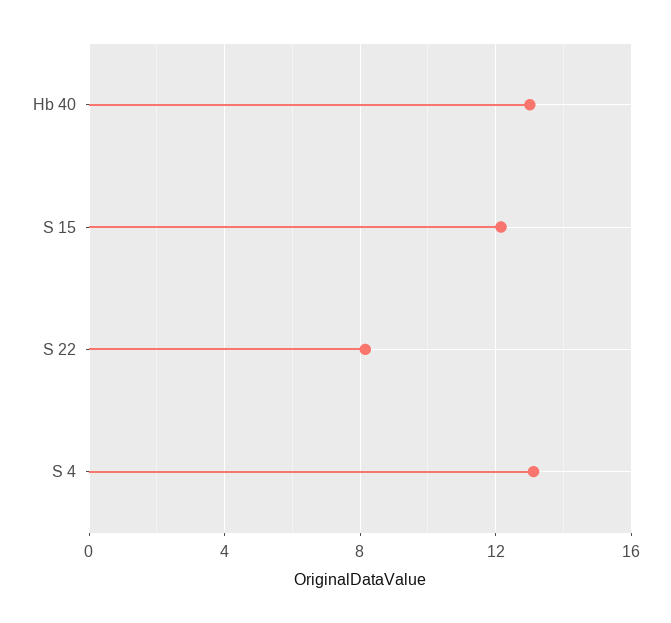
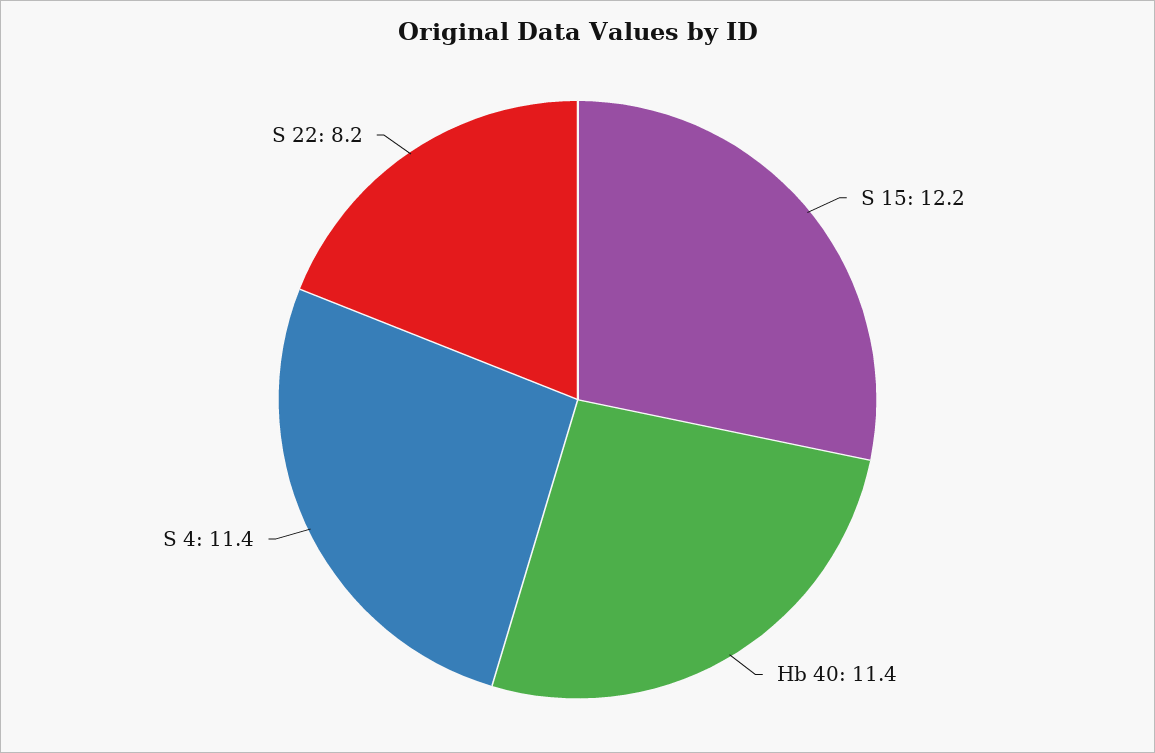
Hb 40: 13 -> 11.4
S 4: 13 -> 11.4

